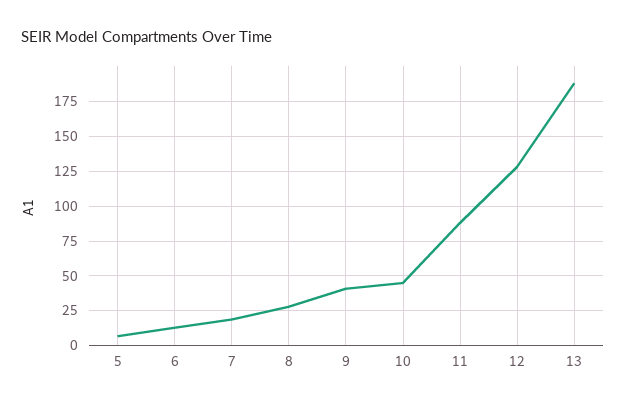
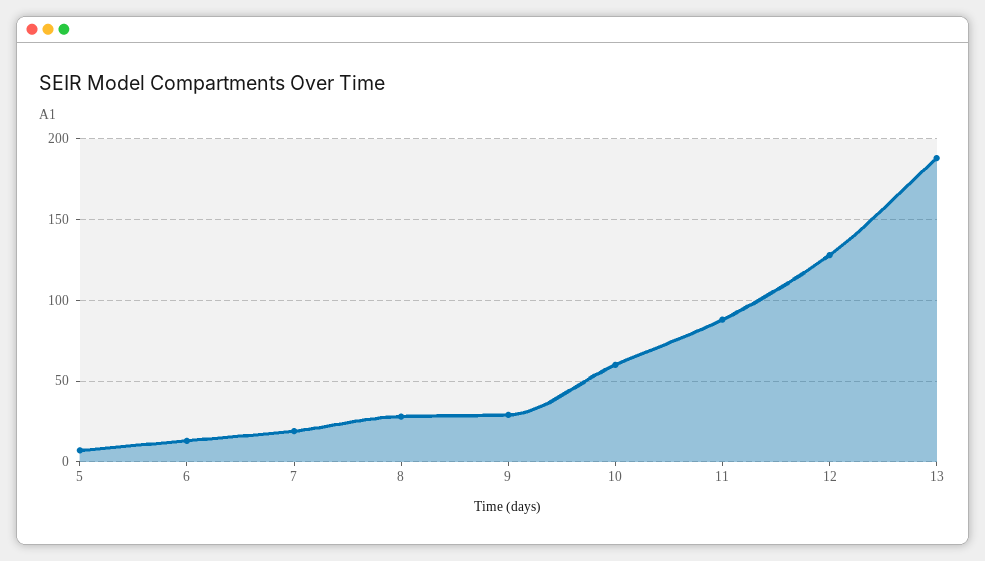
9: 40 -> 30
10: 45 -> 60

